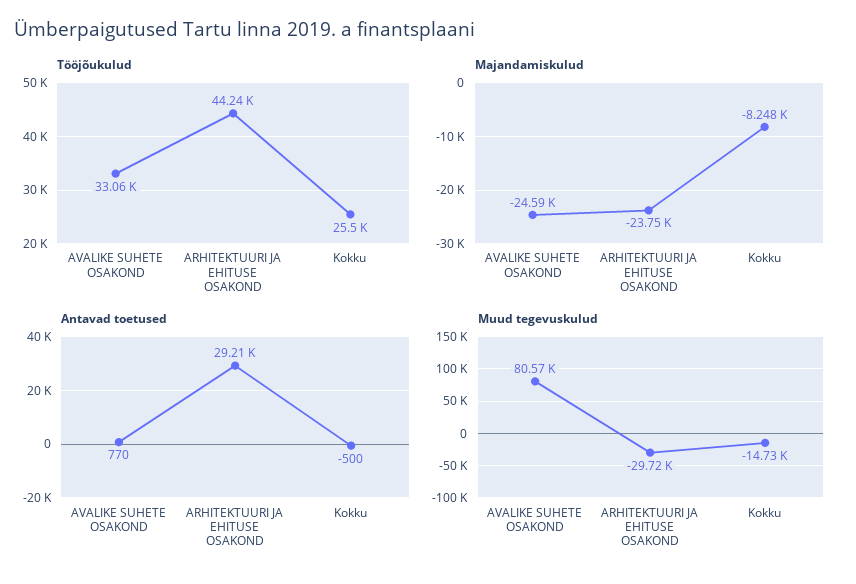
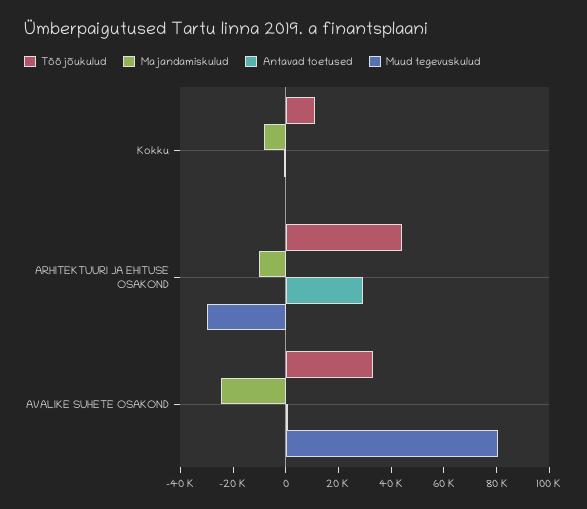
Tööjõukulud, Kokku: 25500 -> 10000
Majandamiskulud, ARHITEKTUURI JA EHITUSE OSAKOND: -23750 -> -10000
Muud tegevuskulud, Kokku: -14730 -> 0

